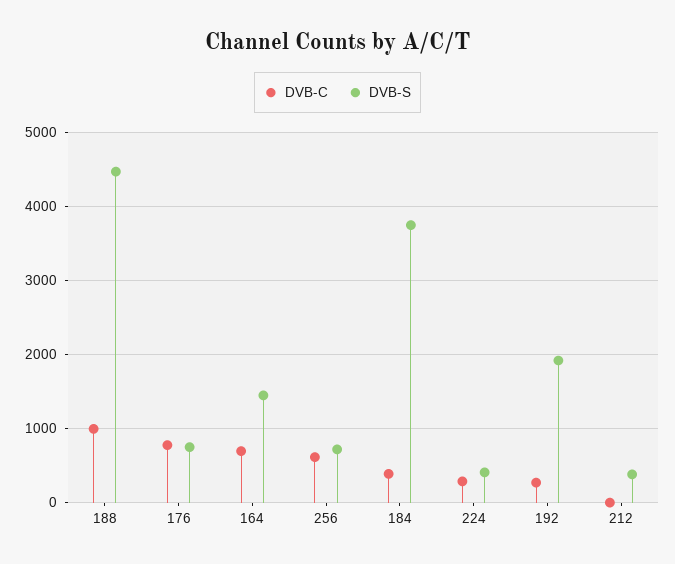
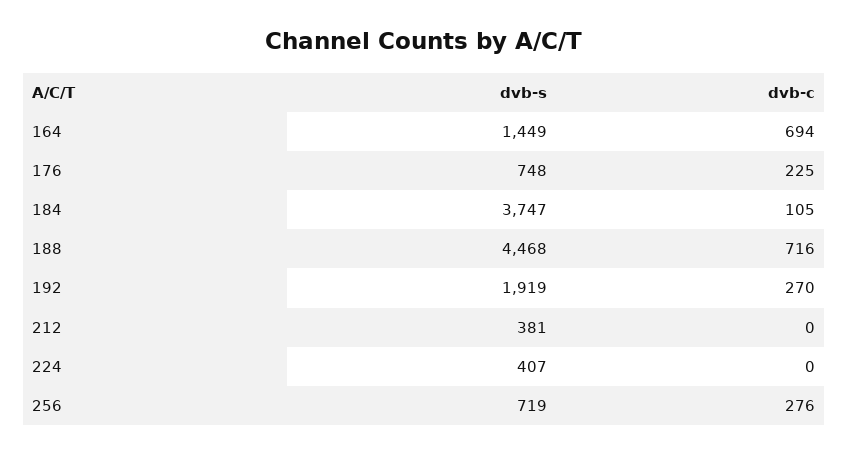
DVB-C, 188: 1000 -> 716
DVB-C, 176: 800 -> 225
DVB-C, 256: 600 -> 276
DVB-C, 184: 400 -> 105
DVB-C, 224: 300 -> 0

